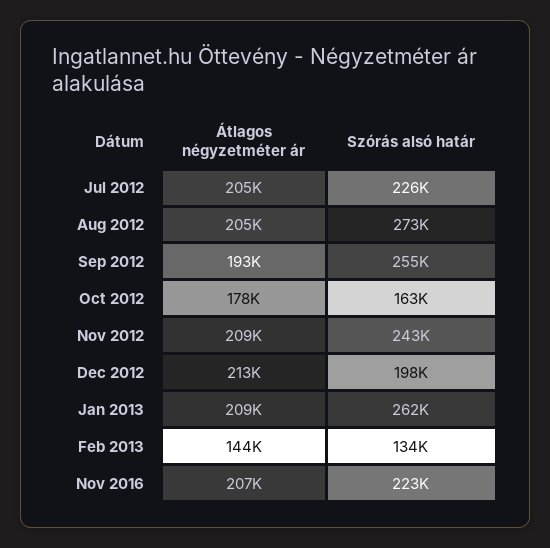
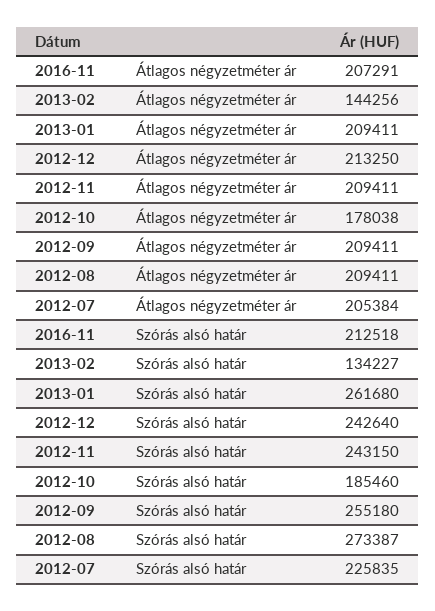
Átlagos négyzetméter ár, Aug 2012: 205000 -> 209411
Átlagos négyzetméter ár, Sep 2012: 193000 -> 209411
Szórás alsó határ, Oct 2012: 163000 -> 185460
Szórás alsó határ, Dec 2012: 198000 -> 242640
Szórás alsó határ, Nov 2016: 223000 -> 212518

